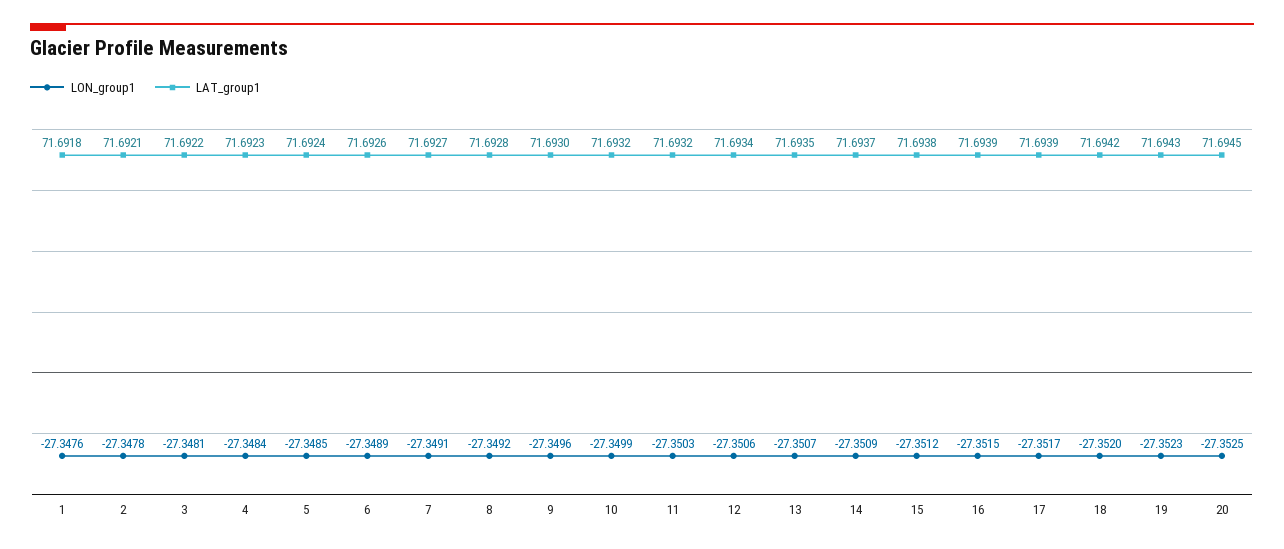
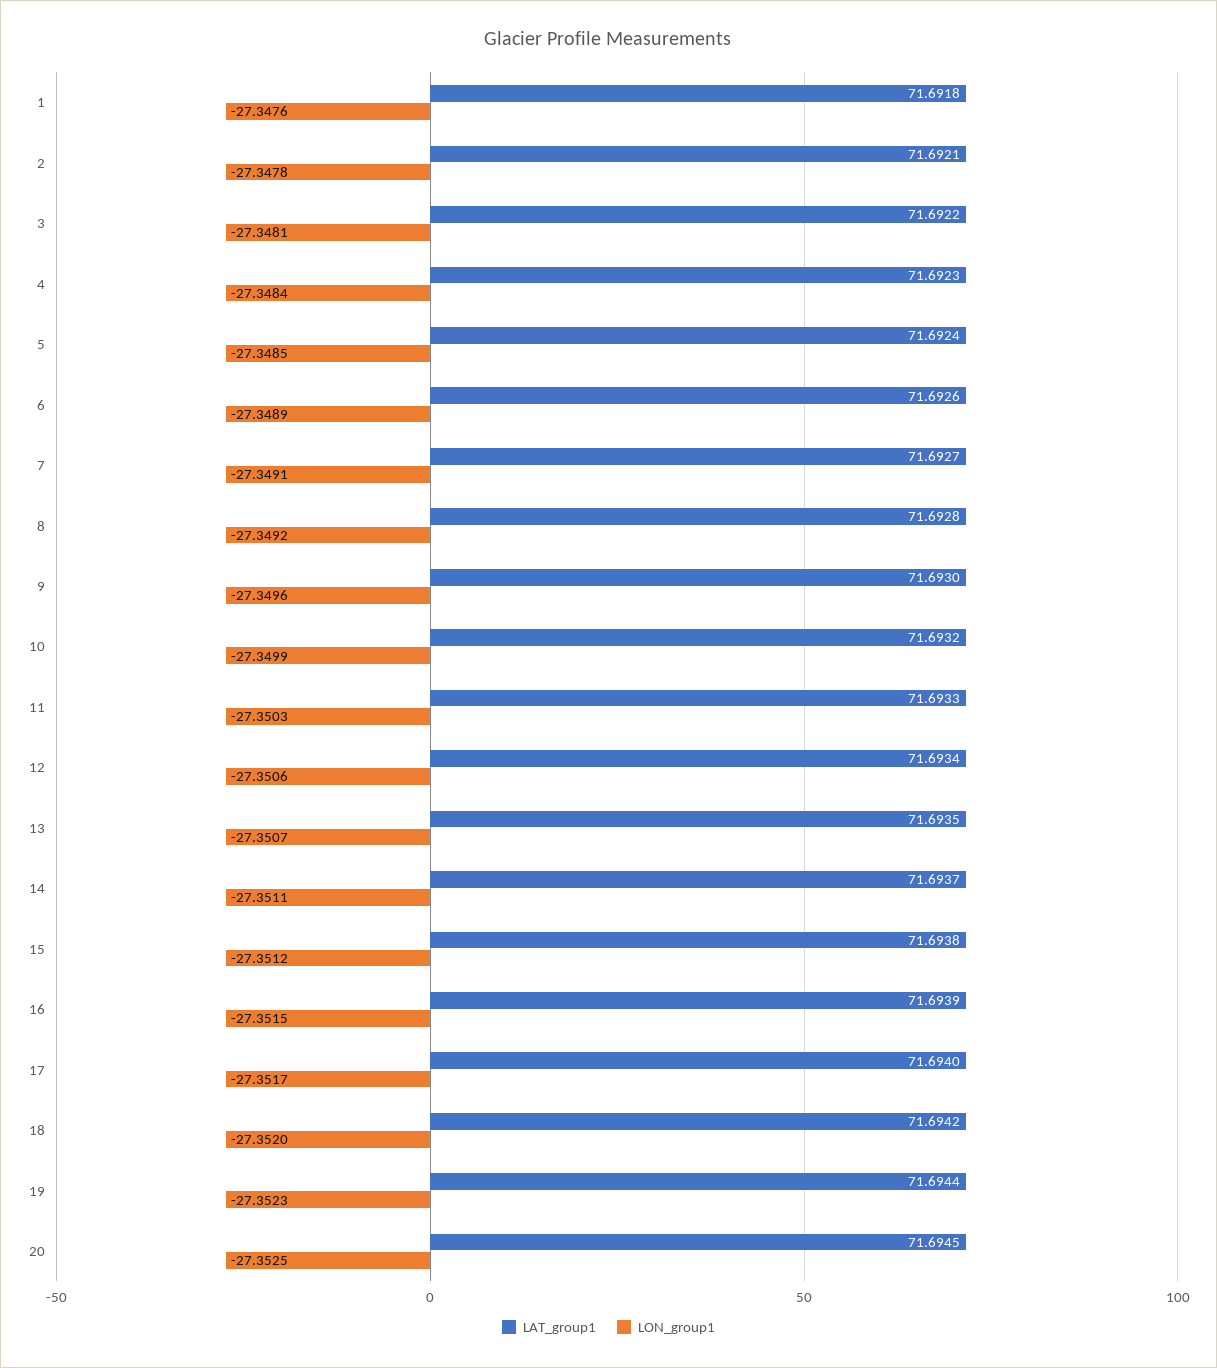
LAT_group1, 11: 71.6932 -> 71.6933
LON_group1, 14: -27.3509 -> -27.3511
LAT_group1, 17: 71.6939 -> 71.694
LAT_group1, 19: 71.6943 -> 71.6944

